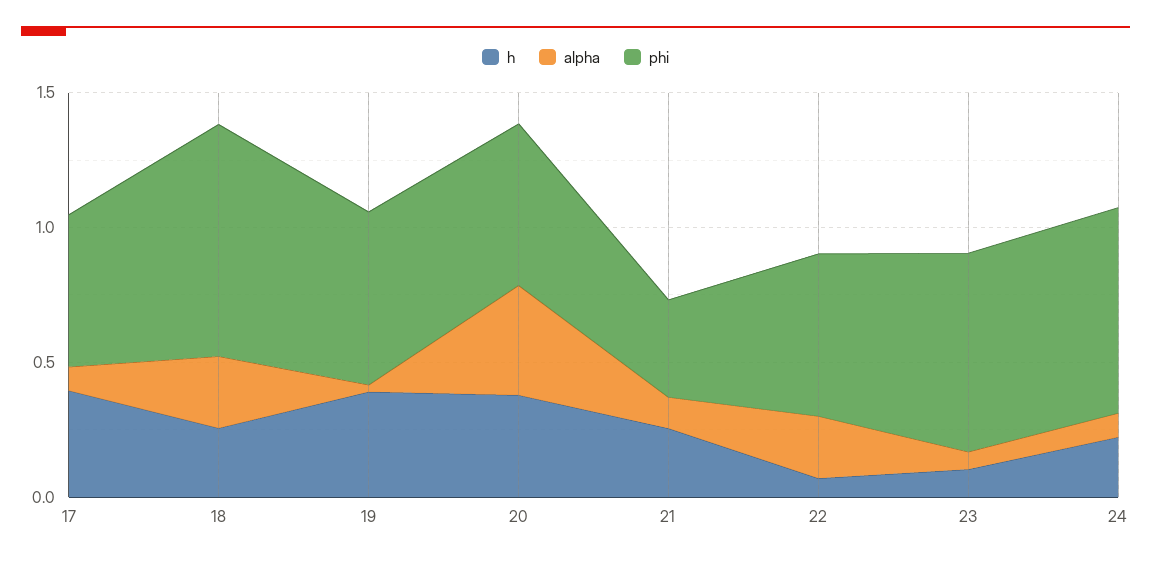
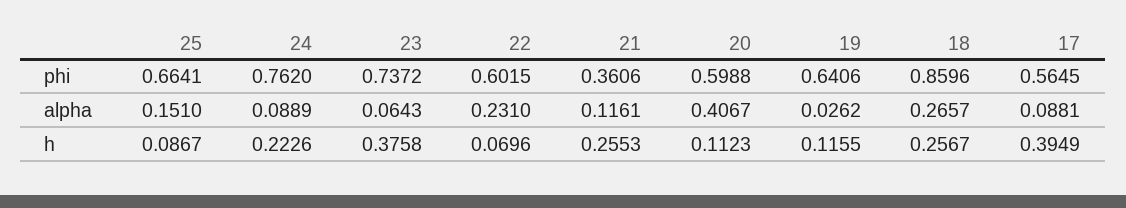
h, 19: 0.4 -> 0.1155
h, 20: 0.4 -> 0.1123
h, 23: 0.1 -> 0.3758
phi, 25: none -> 0.6641
alpha, 25: none -> 0.151
h, 25: none -> 0.0867

